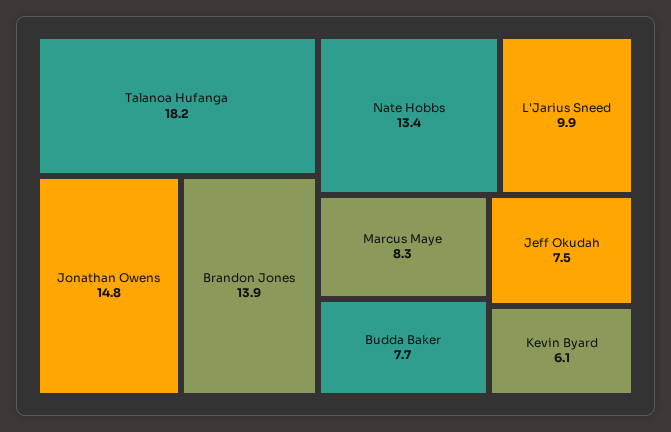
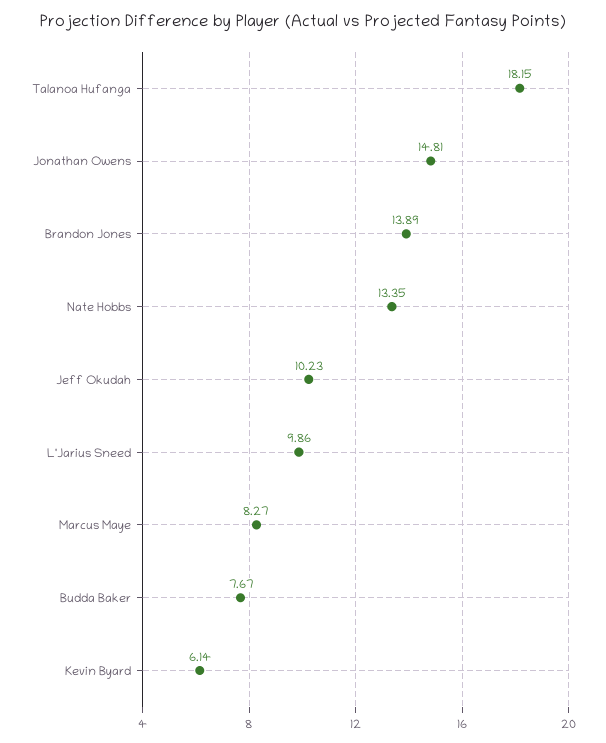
Jeff Okudah: 7.5 -> 10.23

